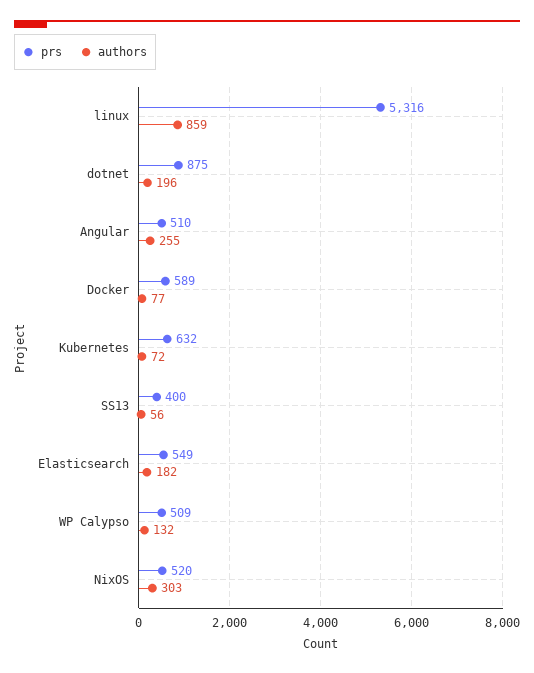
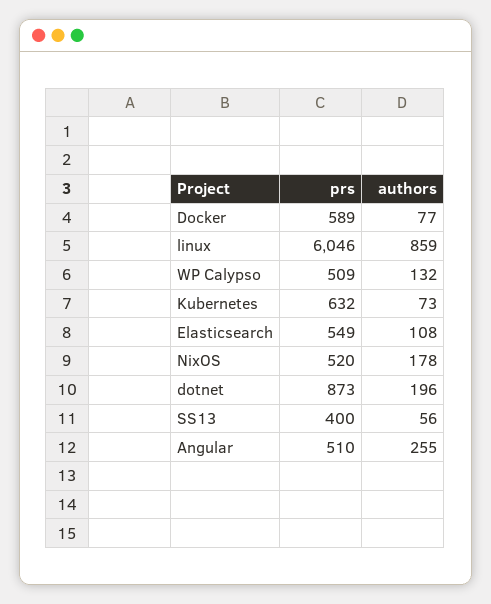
prs, linux: 5316 -> 6046
prs, dotnet: 875 -> 873
authors, Kubernetes: 72 -> 73
authors, Elasticsearch: 182 -> 108
authors, NixOS: 303 -> 178

